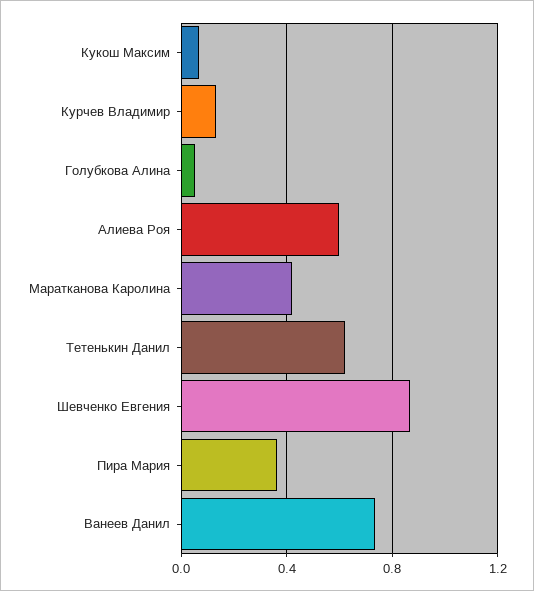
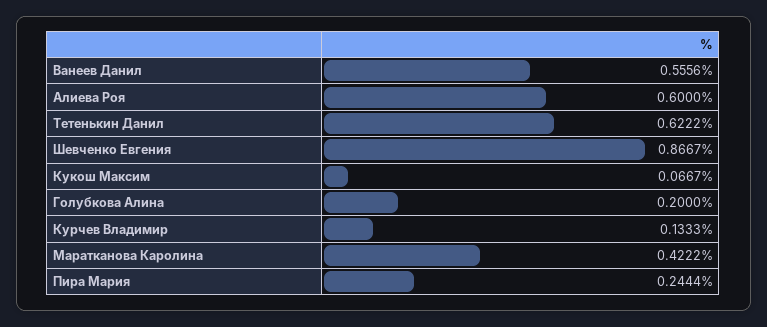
Голубкова Алина: 0.05 -> 0.2
Пира Мария: 0.35 -> 0.2444
Ванеев Данил: 0.75 -> 0.5556

